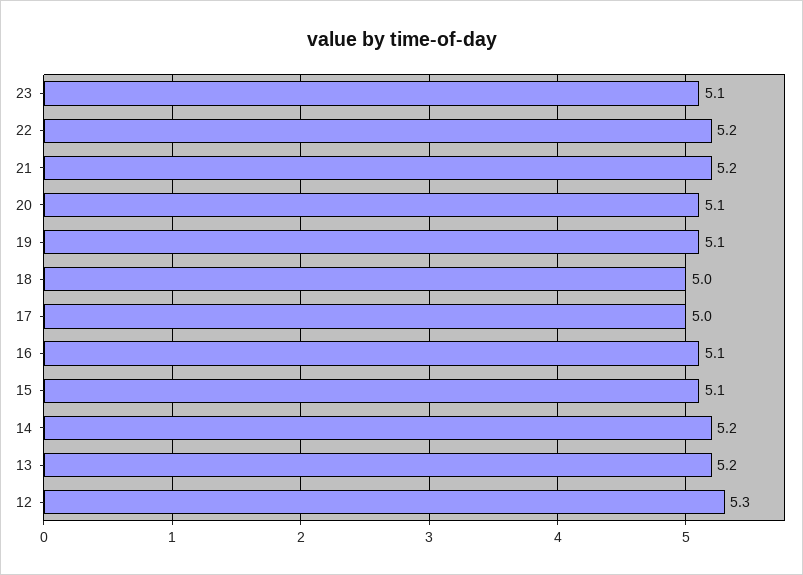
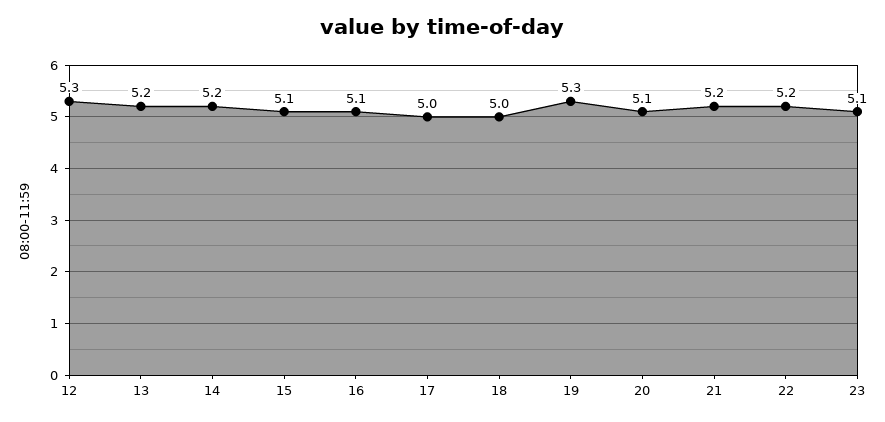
19: 5.1 -> 5.3

